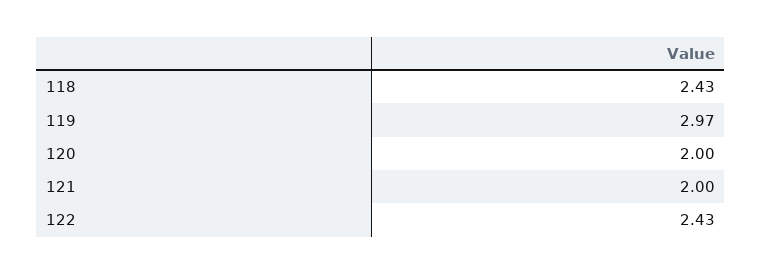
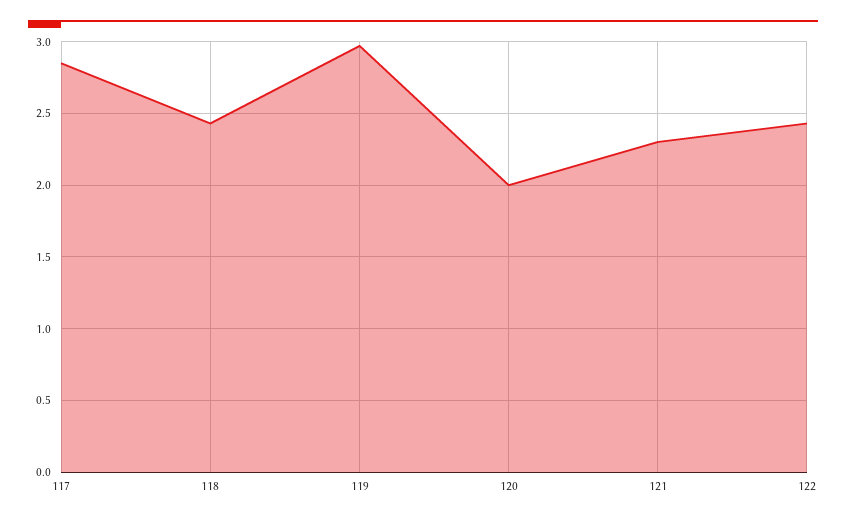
121: 2 -> 2.3
117: none -> 2.85

